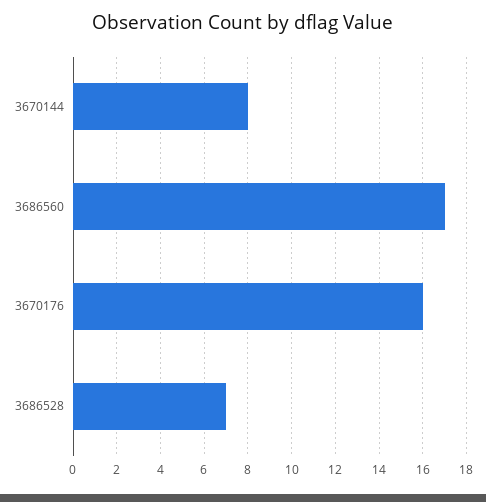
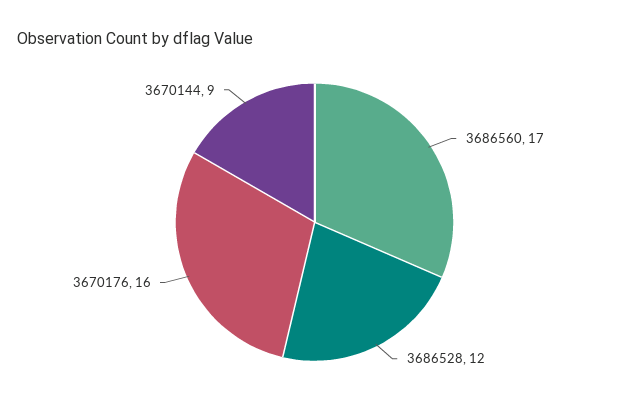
3670144: 8 -> 9
3686528: 7 -> 12

